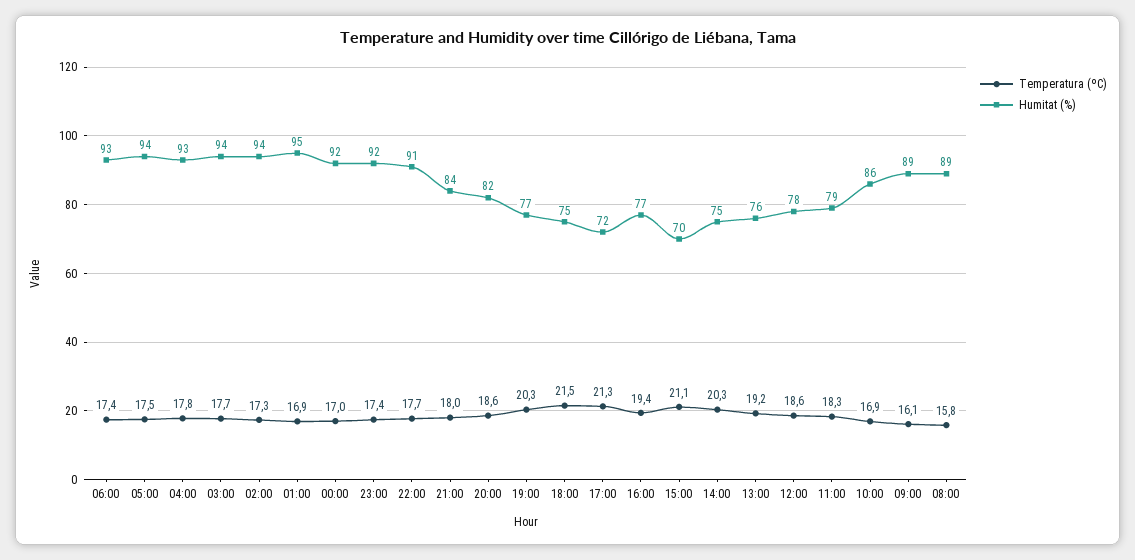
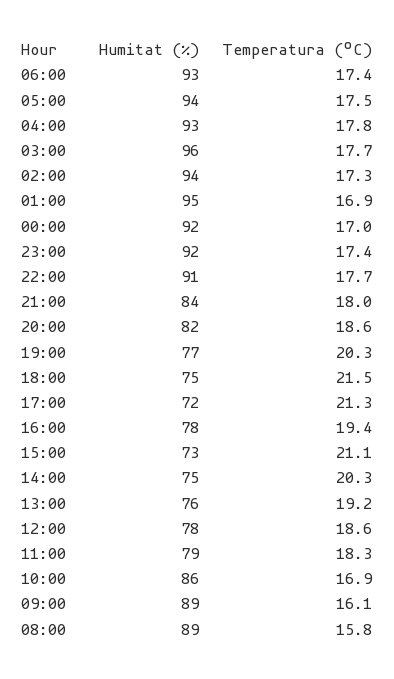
Humitat (%), 03:00: 94 -> 96
Humitat (%), 16:00: 77 -> 78
Humitat (%), 15:00: 70 -> 73

